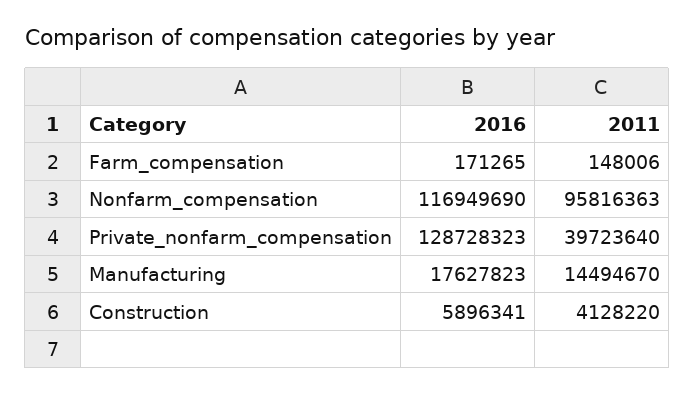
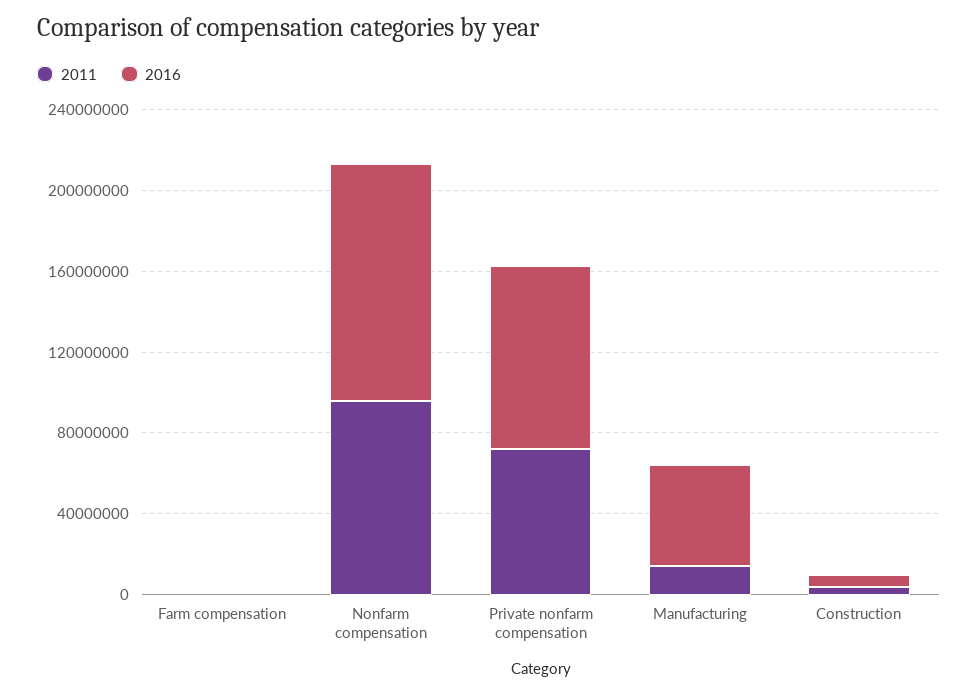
2016, Private_nonfarm_compensation: 128728323 -> 90000000
2011, Private_nonfarm_compensation: 39723640 -> 70000000
2016, Manufacturing: 17627823 -> 50000000

